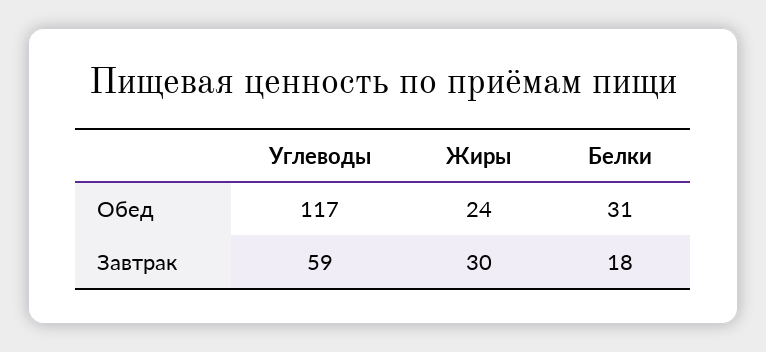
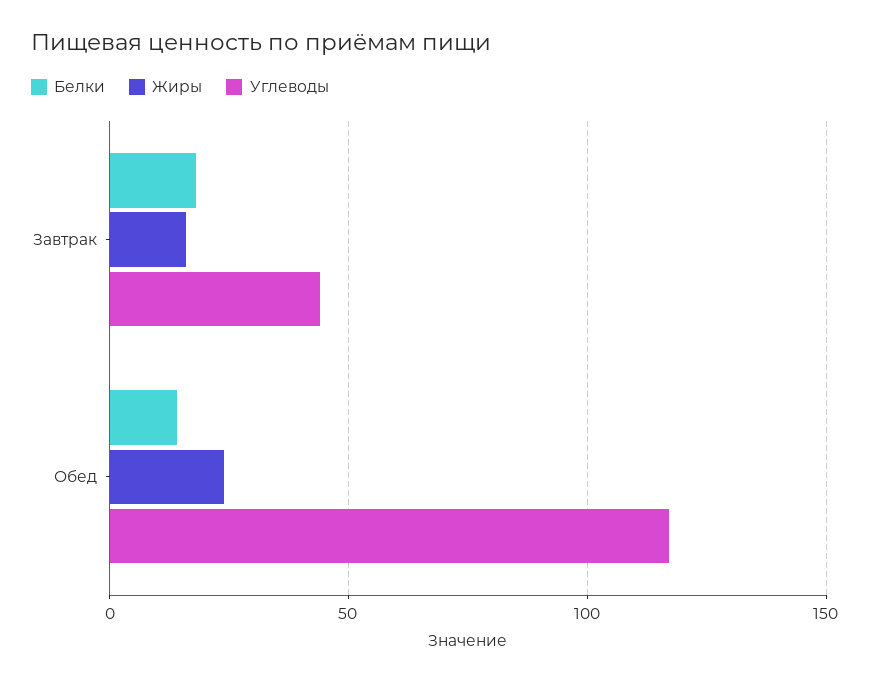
Белки, Обед: 31 -> 15
Углеводы, Завтрак: 59 -> 45
Жиры, Завтрак: 30 -> 15

